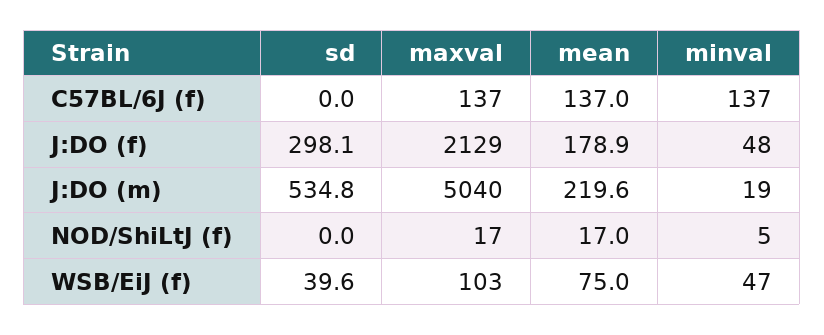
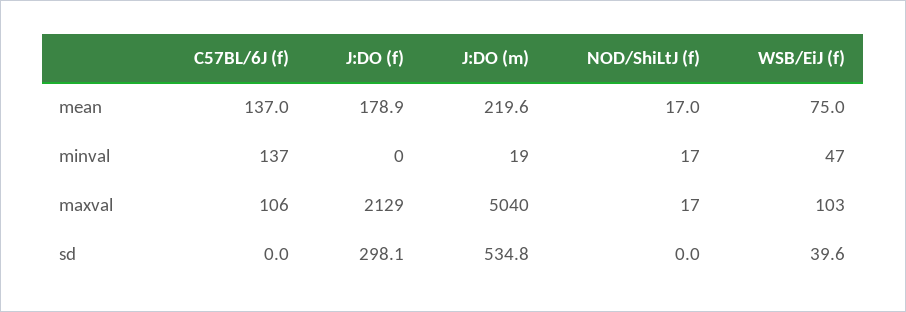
maxval, C57BL/6J (f): 137 -> 106
minval, J:DO (f): 48 -> 0
minval, NOD/ShiLtJ (f): 5 -> 17

